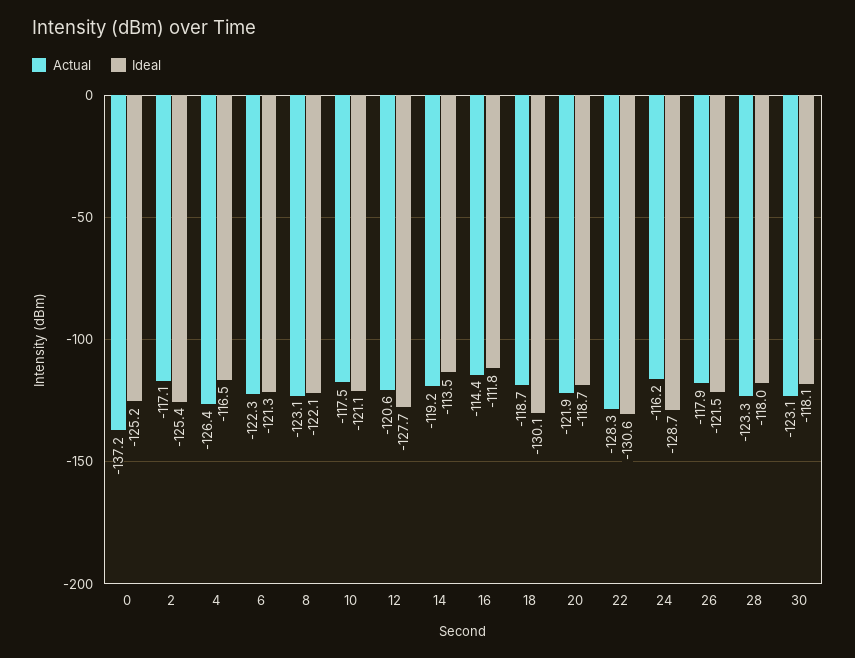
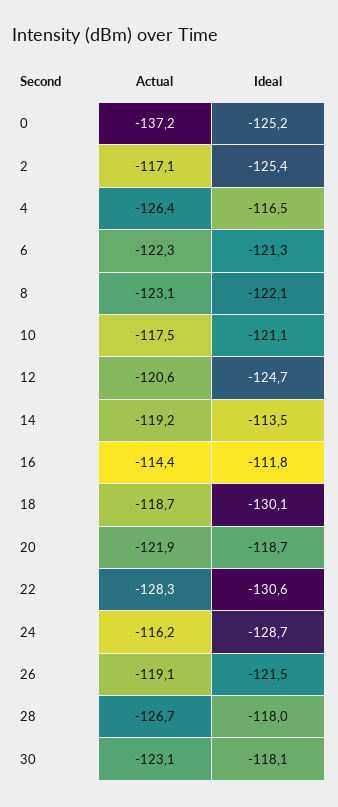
Ideal, 12: -127.7 -> -124.7
Actual, 26: -117.9 -> -119.1
Actual, 28: -123.3 -> -126.7

